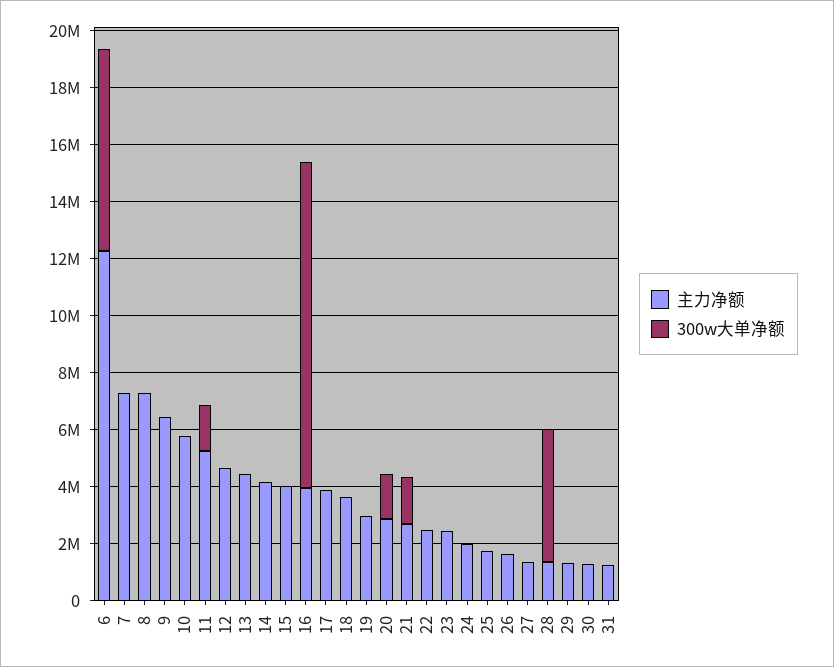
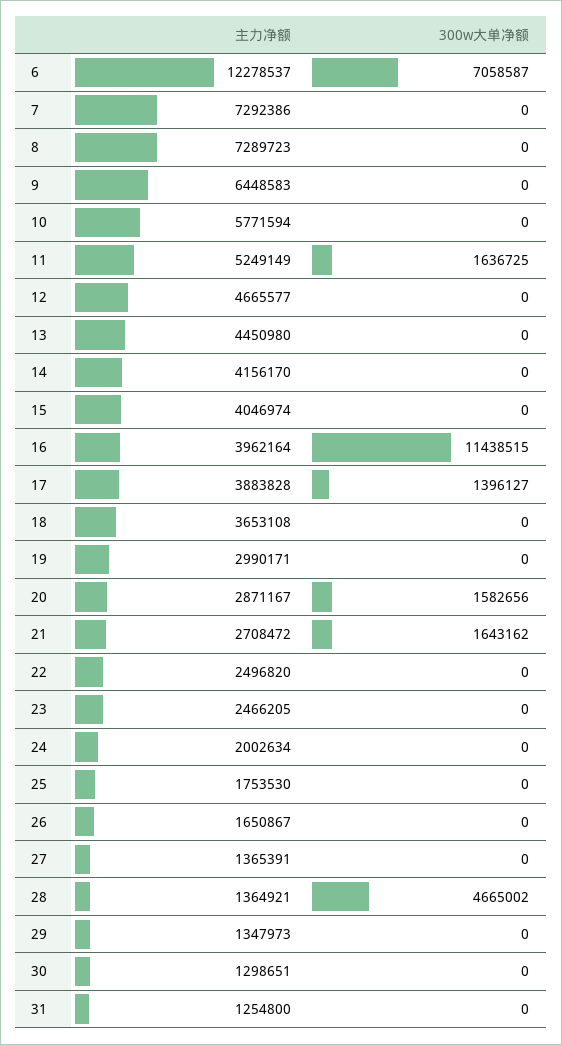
300w大单净额, 17: 0 -> 1396127

